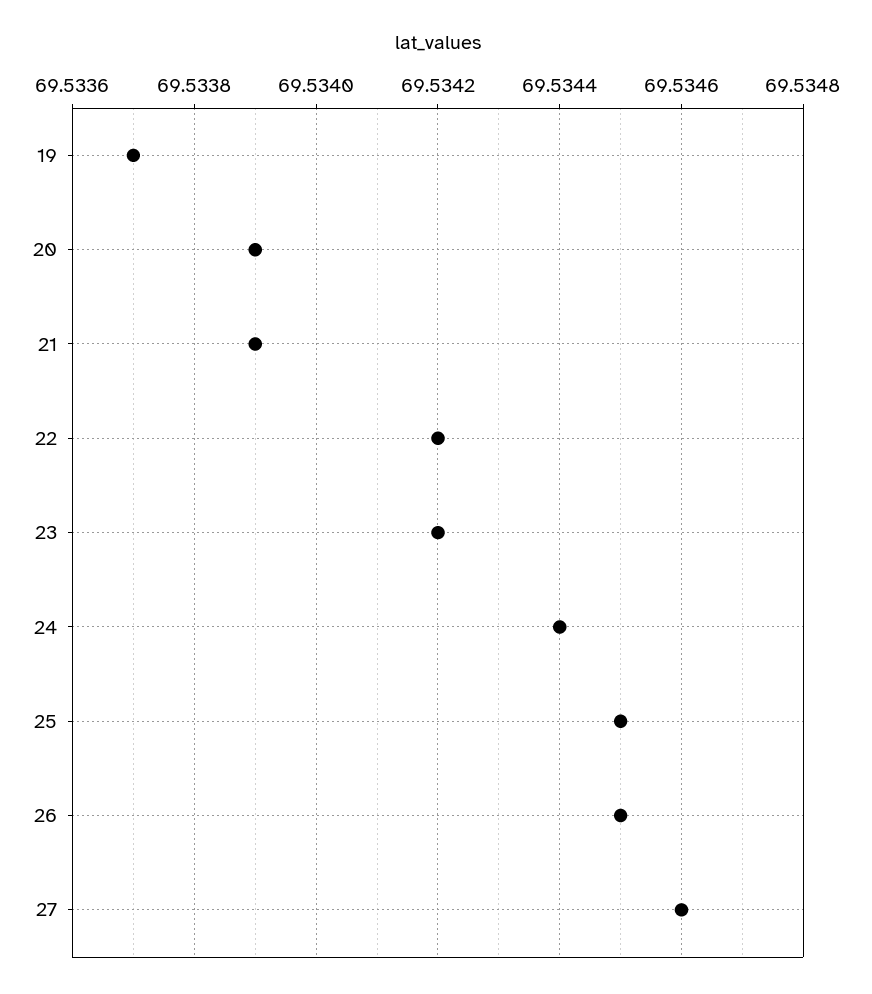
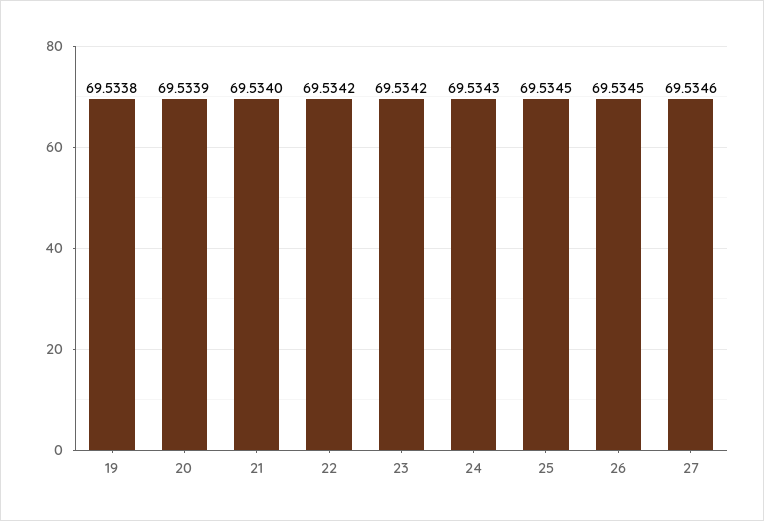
19: 69.5337 -> 69.5338
21: 69.5339 -> 69.534
24: 69.5344 -> 69.5343

